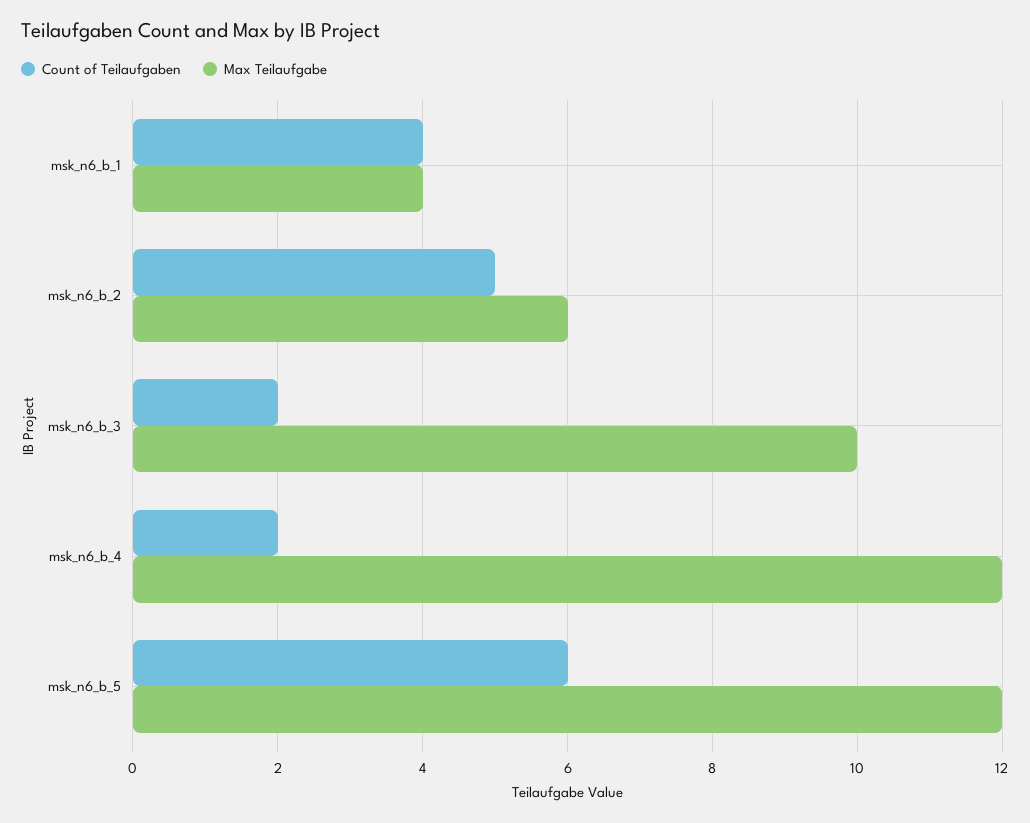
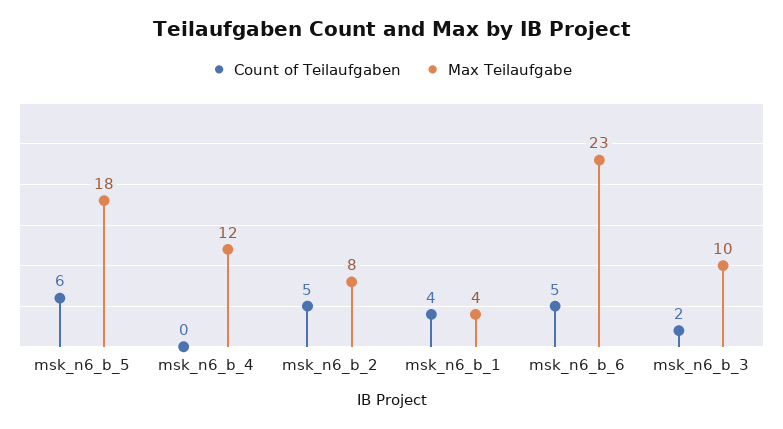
Max Teilaufgabe, msk_n6_b_2: 6 -> 8
Count of Teilaufgaben, msk_n6_b_4: 2 -> 0
Max Teilaufgabe, msk_n6_b_5: 12 -> 18
Count of Teilaufgaben, msk_n6_b_6: none -> 5
Max Teilaufgabe, msk_n6_b_6: none -> 23

